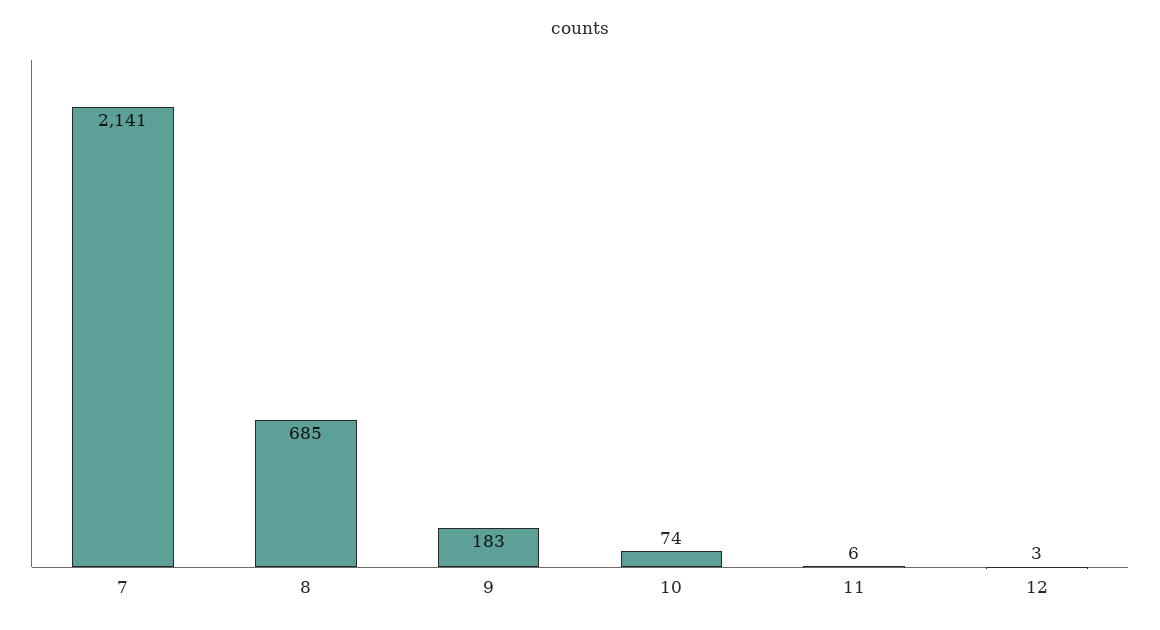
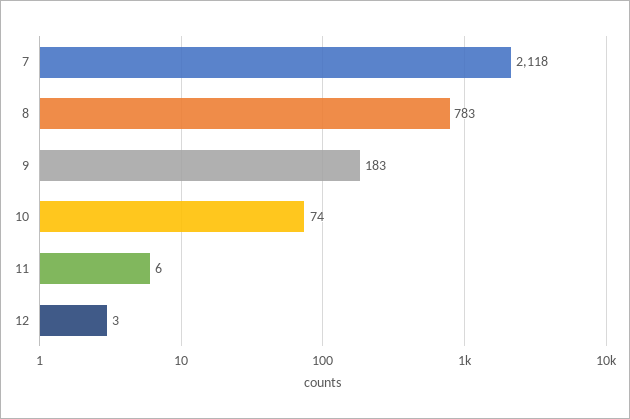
7: 2141 -> 2118
8: 685 -> 783

